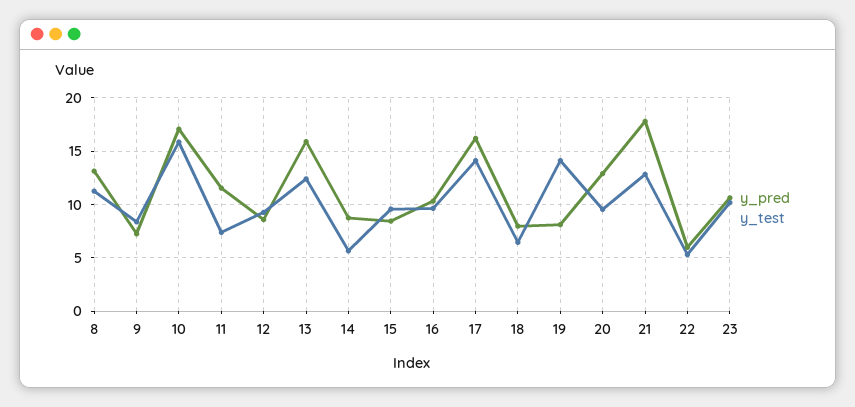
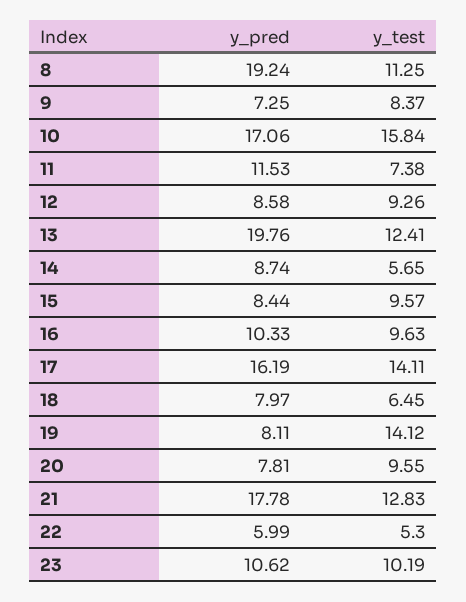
y_pred, 8: 13 -> 19.24
y_pred, 13: 16 -> 19.76
y_pred, 20: 13 -> 7.81

